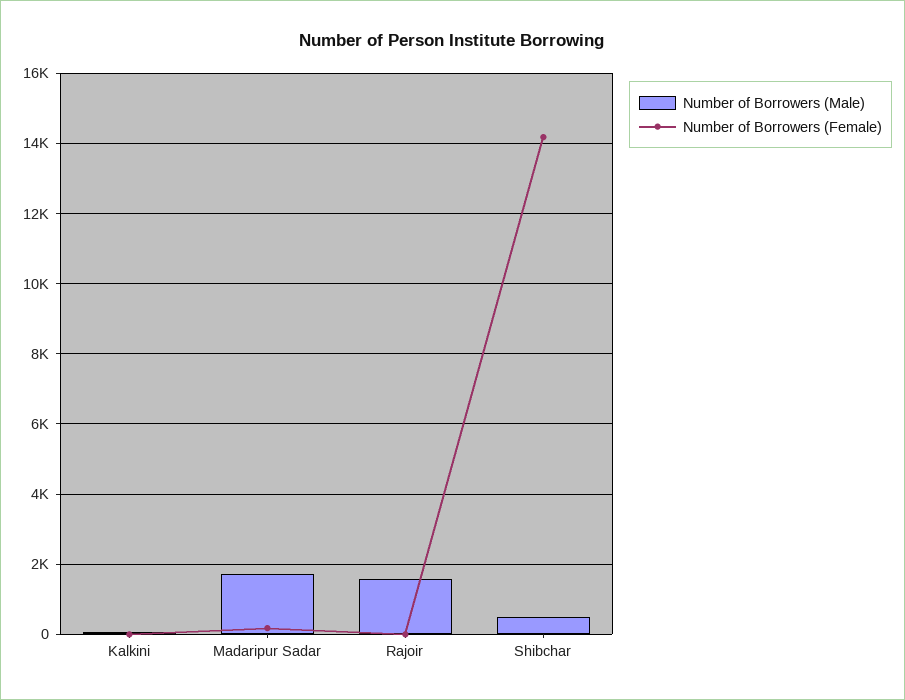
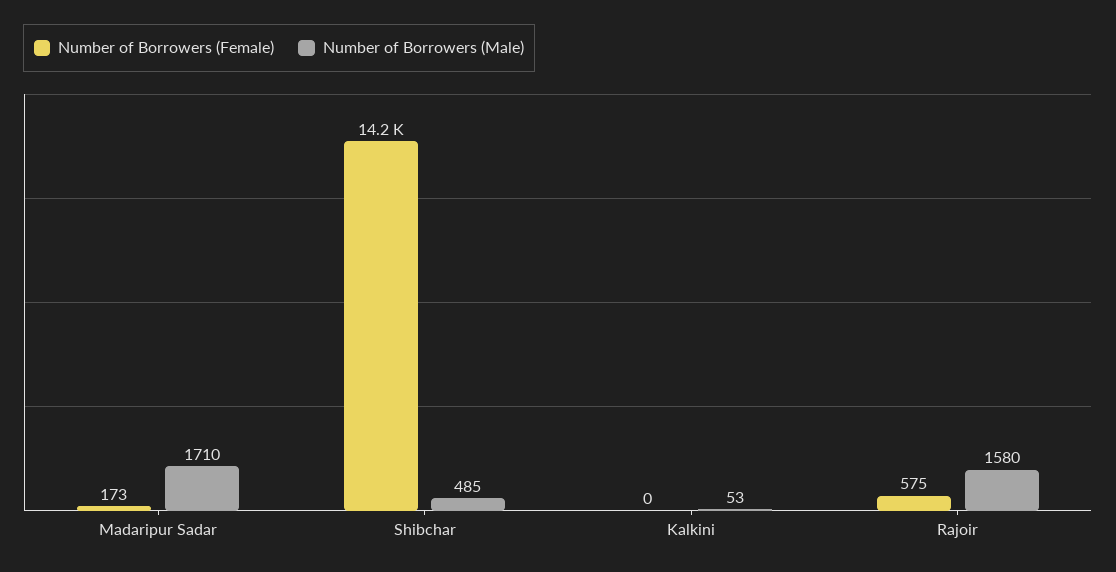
Number of Borrowers (Female), Rajoir: 0 -> 575

